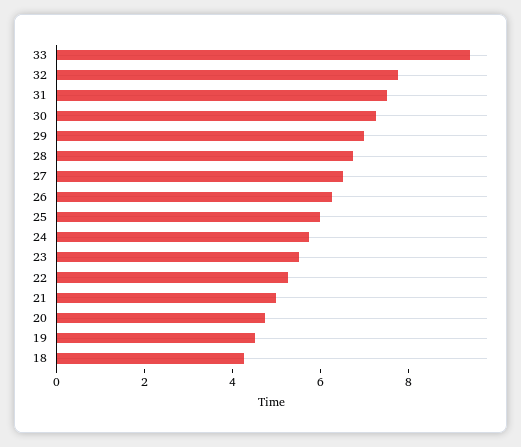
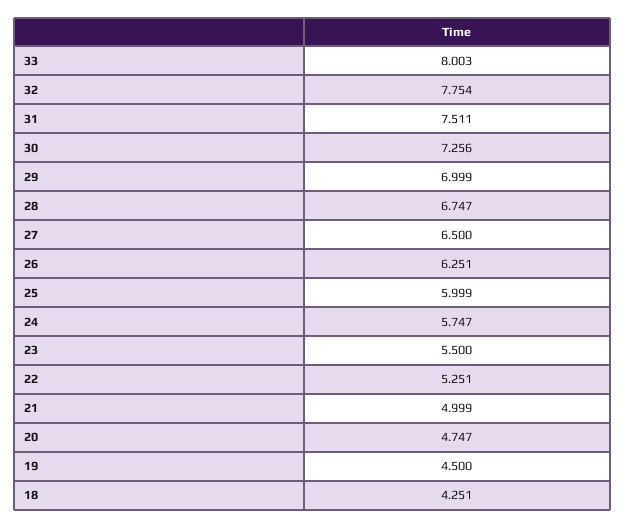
33: 9.5 -> 8.003

